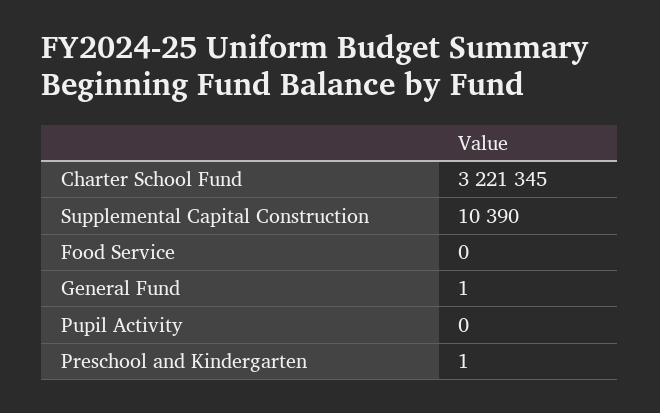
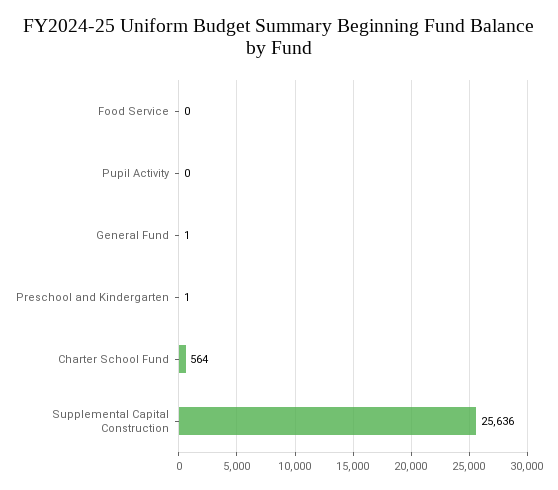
Charter School Fund: 3221345 -> 564
Supplemental Capital Construction: 10390 -> 25636

